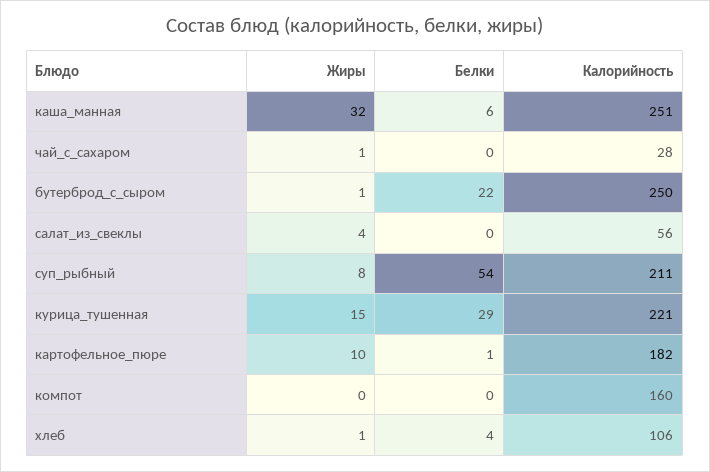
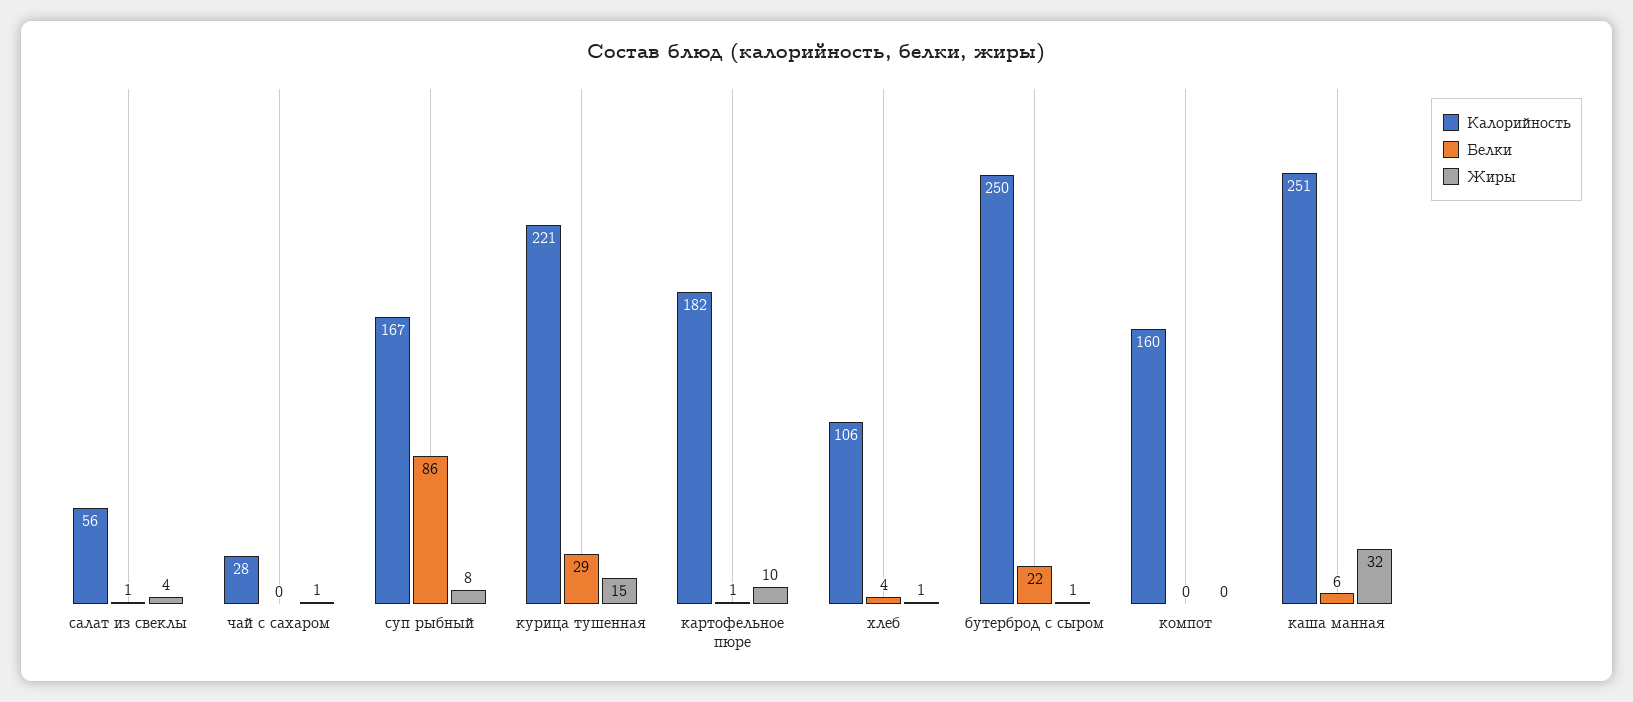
Белки, салат_из_свеклы: 0 -> 1
Белки, суп_рыбный: 54 -> 86
Калорийность, суп_рыбный: 211 -> 167

